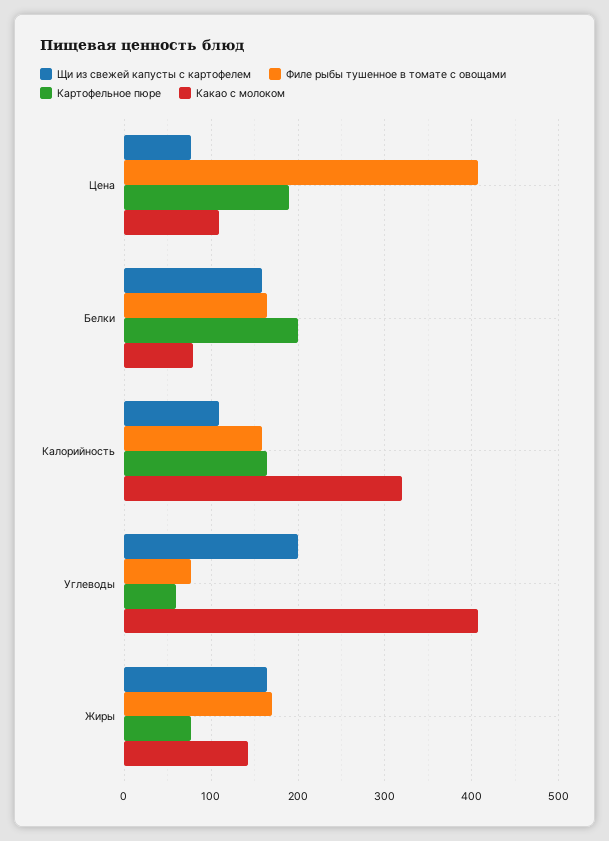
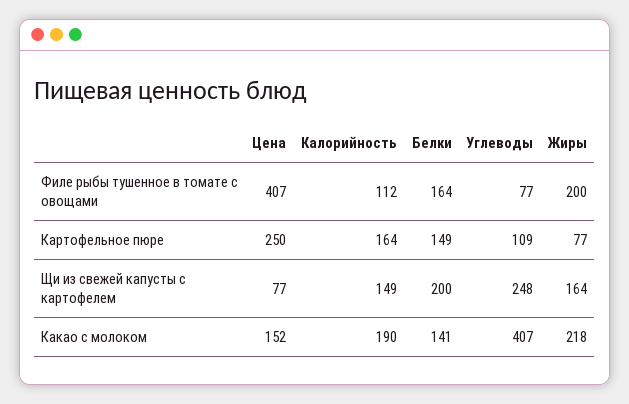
Картофельное пюре, Цена: 190 -> 250
Какао с молоком, Цена: 110 -> 152
Щи из свежей капусты с картофелем, Белки: 160 -> 200
Картофельное пюре, Белки: 200 -> 149
Какао с молоком, Белки: 80 -> 141
Щи из свежей капусты с картофелем, Калорийность: 110 -> 149
Филе рыбы тушенное в томате с овощами, Калорийность: 160 -> 112
Какао с молоком, Калорийность: 320 -> 190
Щи из свежей капусты с картофелем, Углеводы: 200 -> 248
Картофельное пюре, Углеводы: 60 -> 109
Филе рыбы тушенное в томате с овощами, Жиры: 170 -> 200
Какао с молоком, Жиры: 140 -> 218

